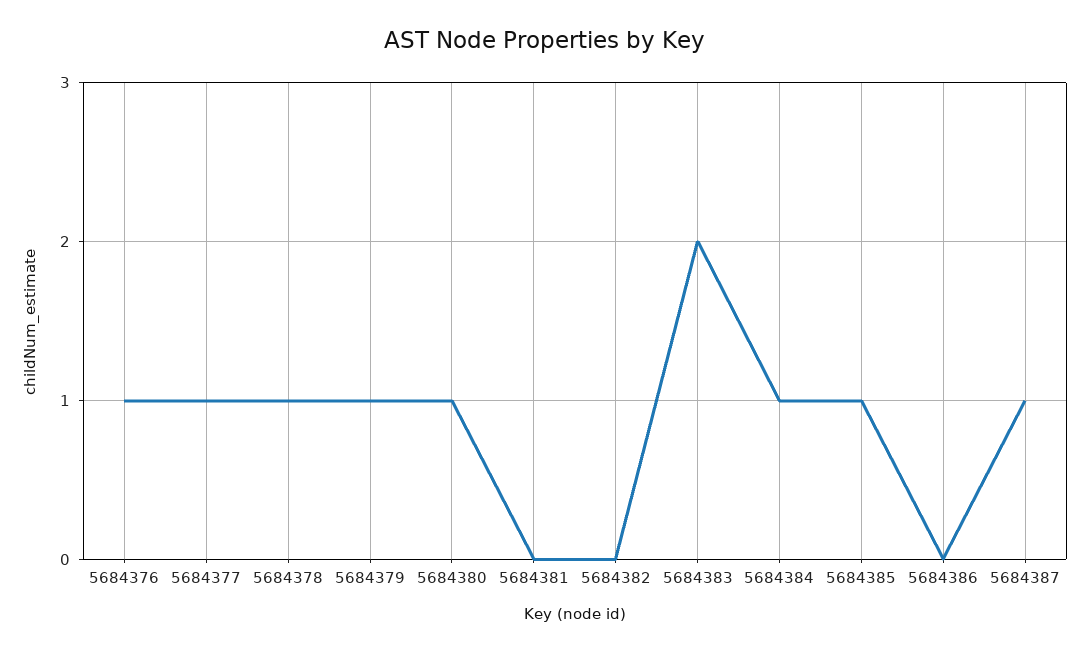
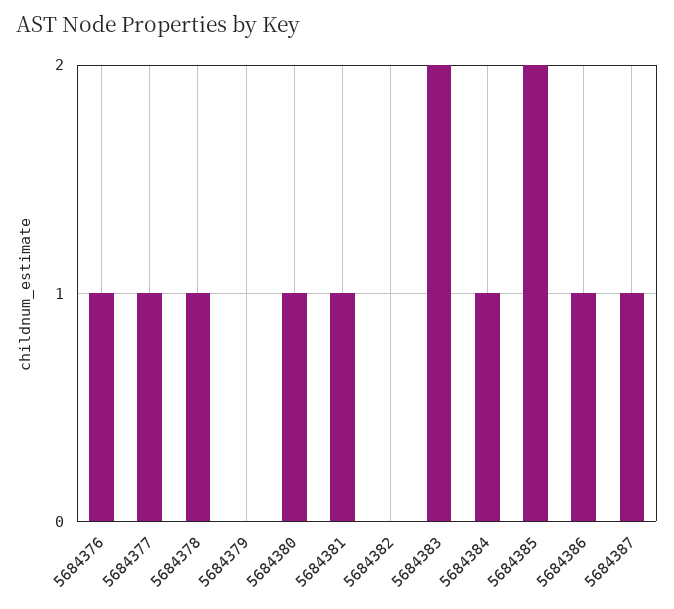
5684379: 1 -> 0
5684381: 0 -> 1
5684385: 1 -> 2
5684386: 0 -> 1

